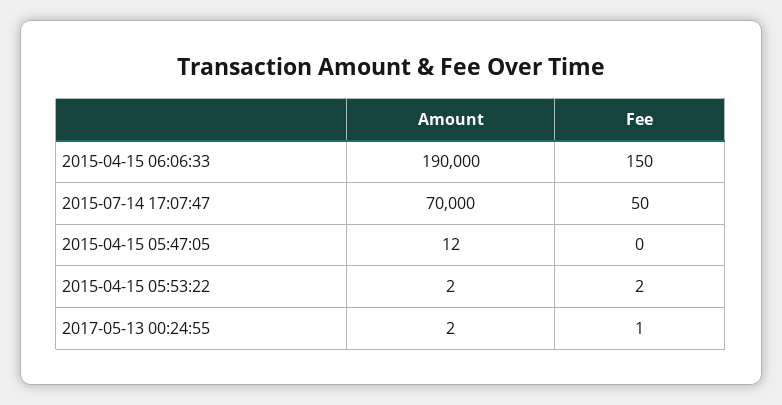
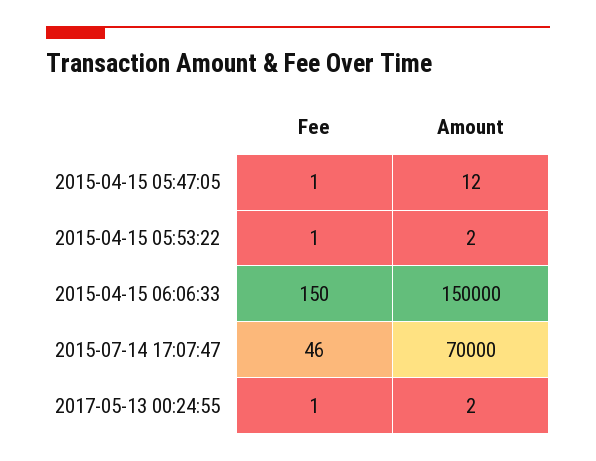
Amount, 2015-04-15 06:06:33: 190000 -> 150000
Fee, 2015-07-14 17:07:47: 50 -> 46
Fee, 2015-04-15 05:47:05: 0 -> 1
Fee, 2015-04-15 05:53:22: 2 -> 1

